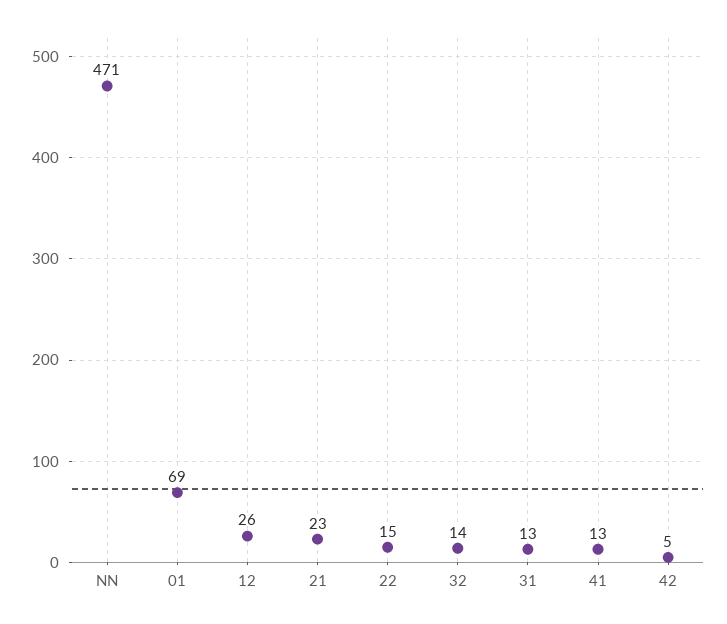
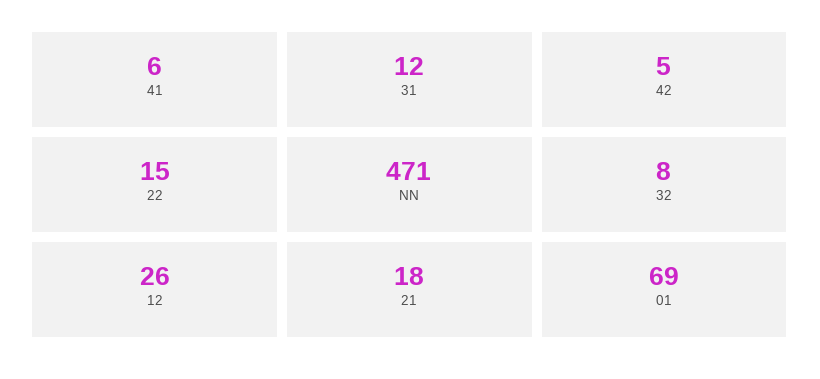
21: 23 -> 18
32: 14 -> 8
31: 13 -> 12
41: 13 -> 6

